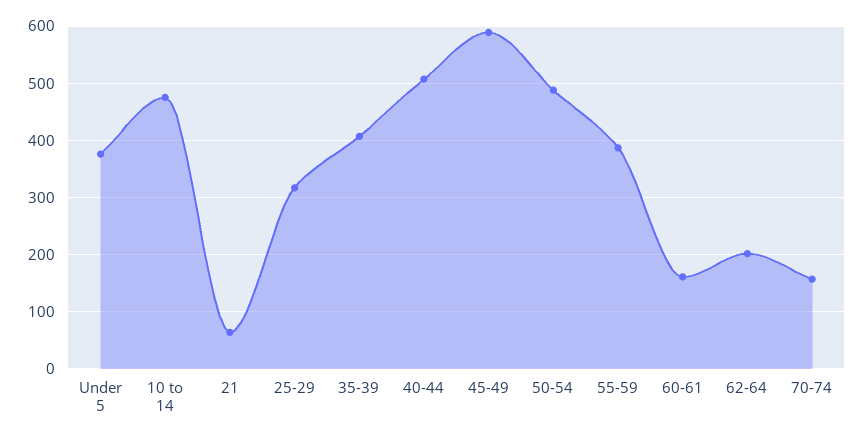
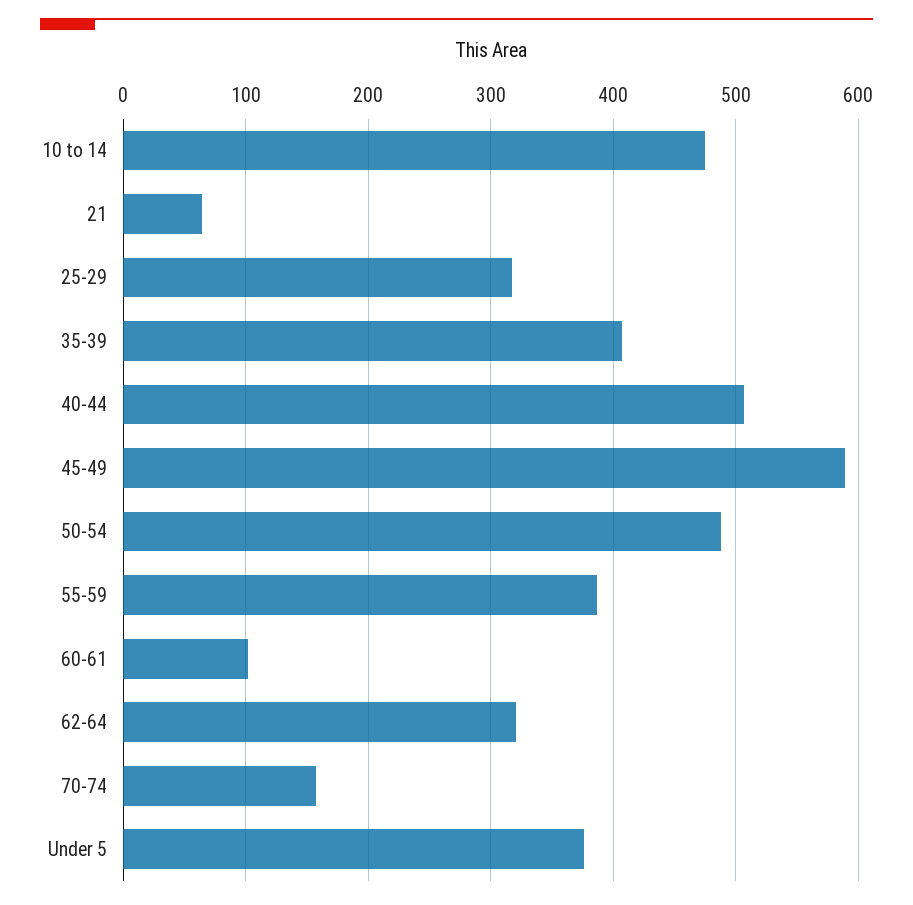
60-61: 160 -> 100
62-64: 200 -> 320

